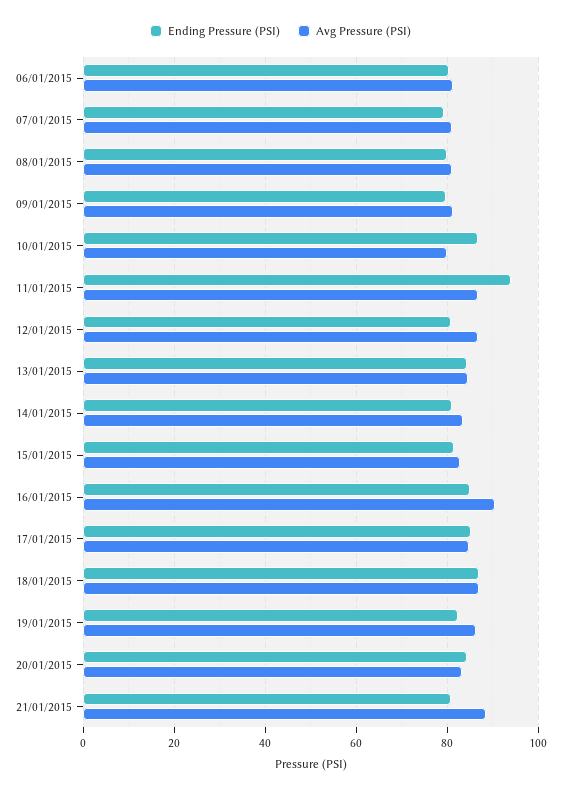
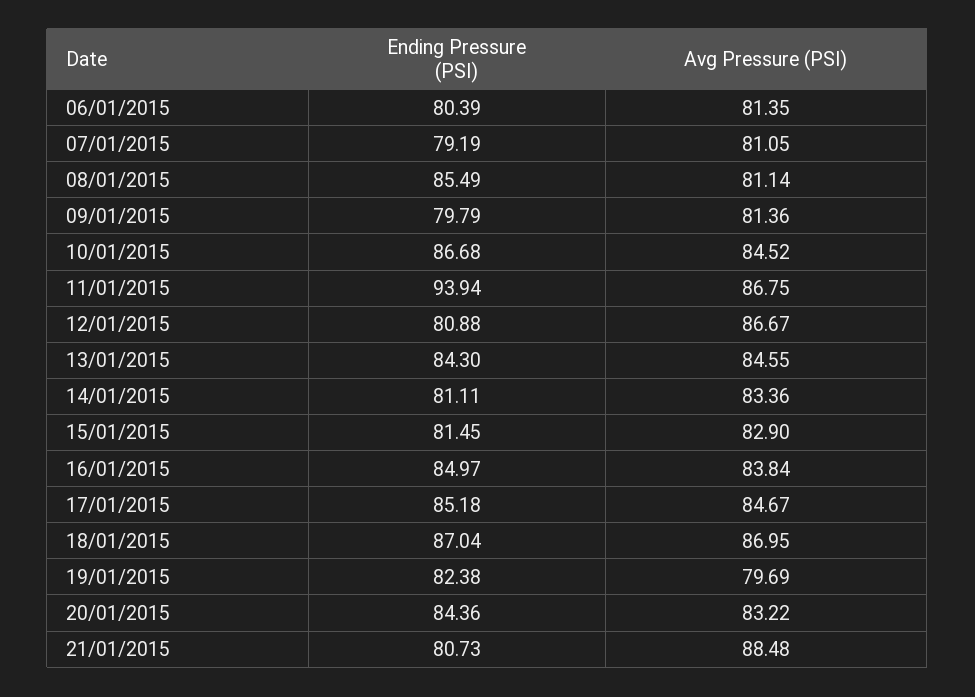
Ending Pressure (PSI), 08/01/2015: 80 -> 85.49
Avg Pressure (PSI), 10/01/2015: 80 -> 84.52
Avg Pressure (PSI), 16/01/2015: 90 -> 83.84
Avg Pressure (PSI), 19/01/2015: 86 -> 79.69

